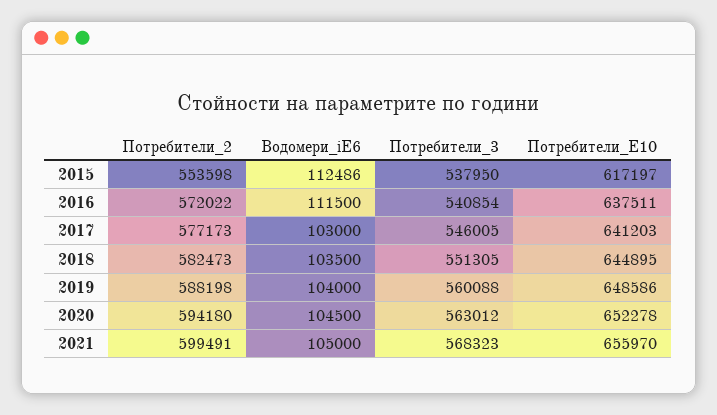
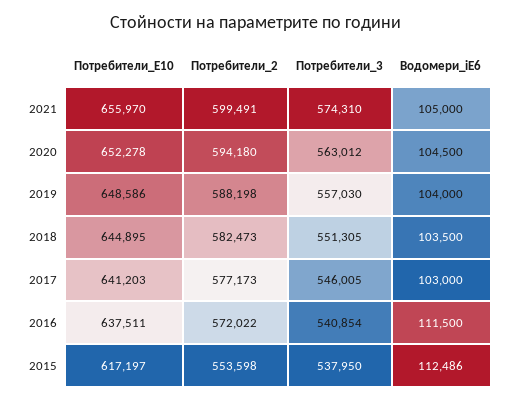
Потребители_3, 2019: 560088 -> 557030
Потребители_3, 2021: 568323 -> 574310

